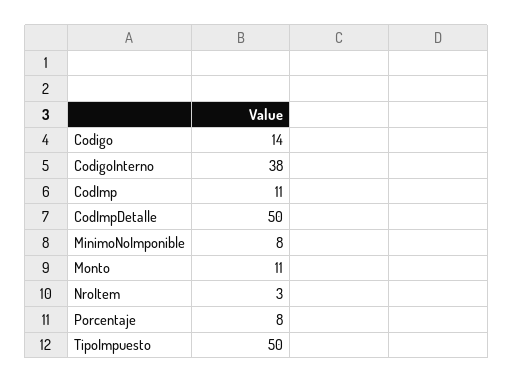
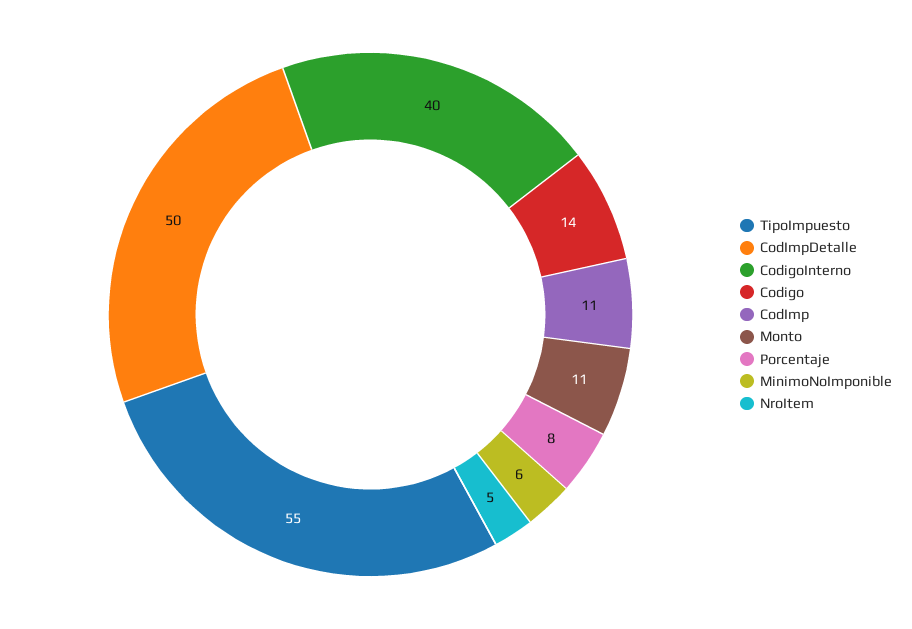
CodigoInterno: 38 -> 40
MinimoNoImponible: 8 -> 6
NroItem: 3 -> 5
TipoImpuesto: 50 -> 55

